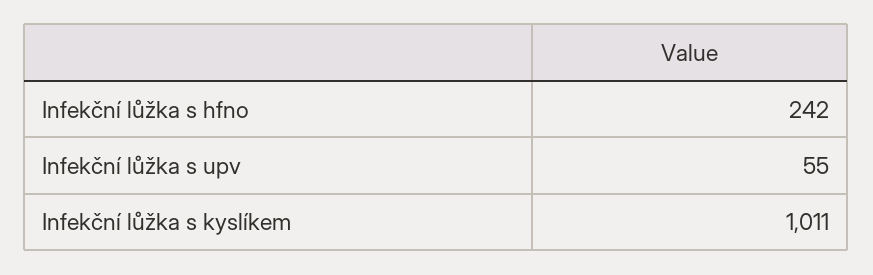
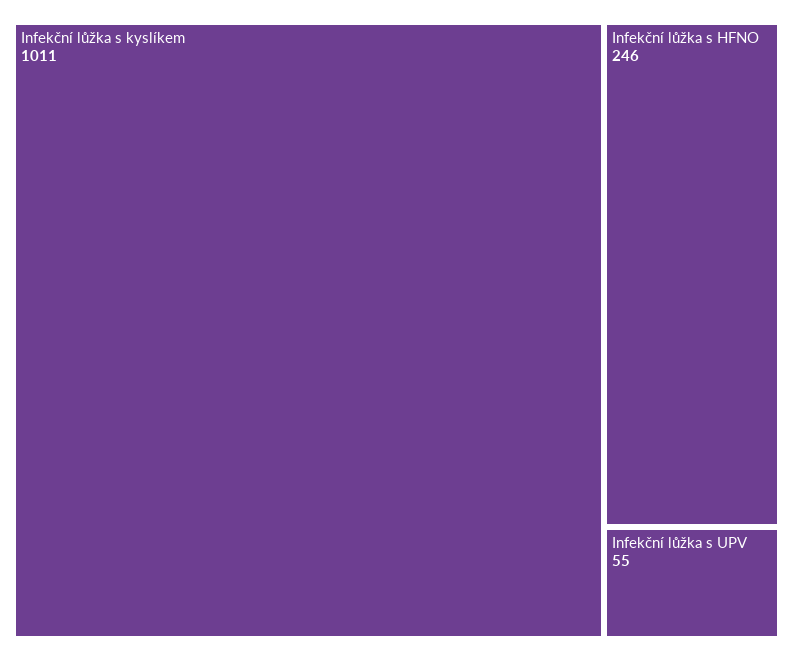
Infekční lůžka s hfno: 242 -> 246

